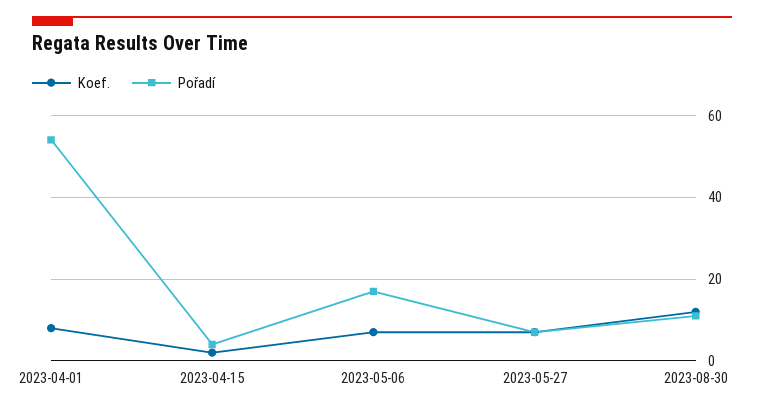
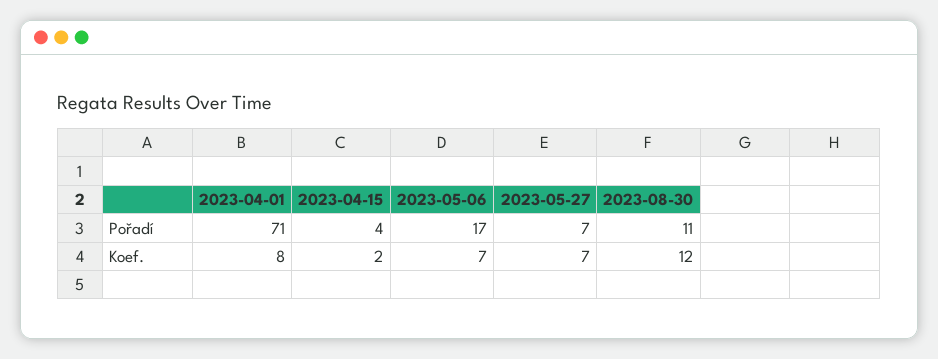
Pořadí, 2023-04-01: 55 -> 71

